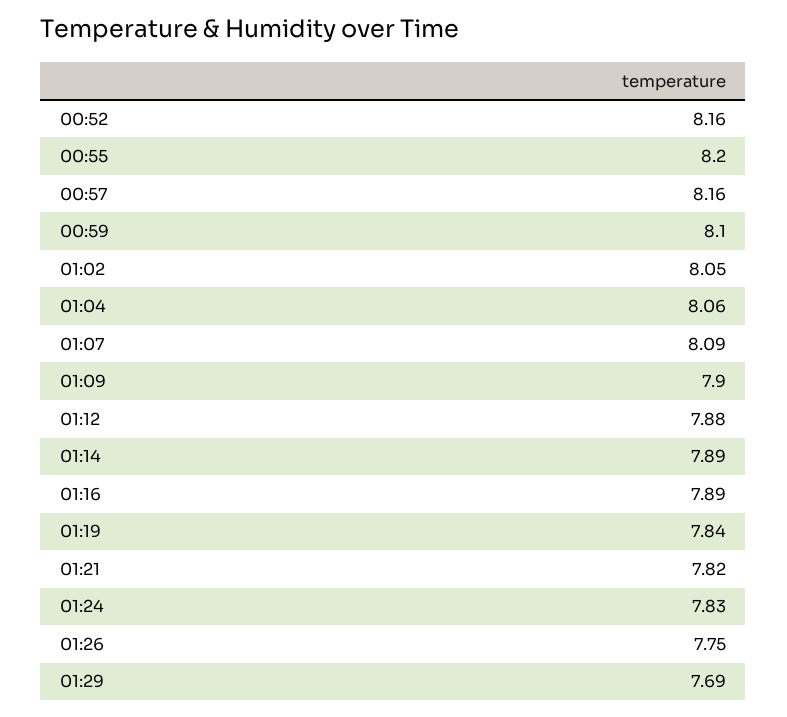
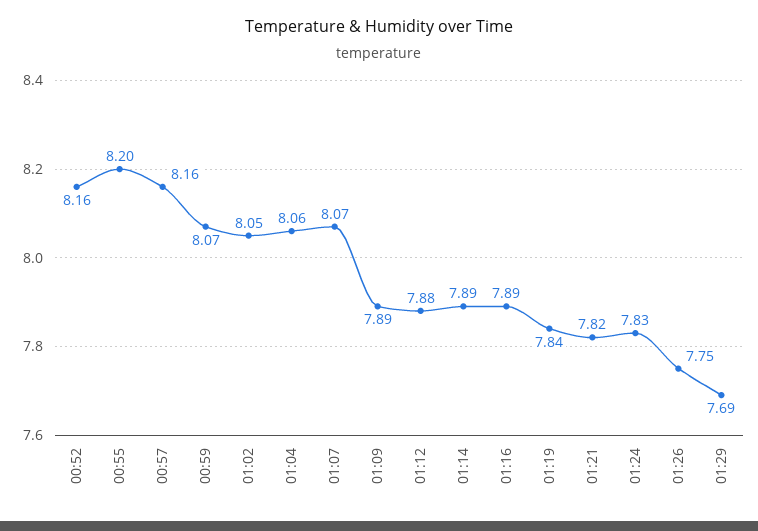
00:59: 8.1 -> 8.07
01:07: 8.09 -> 8.07
01:09: 7.9 -> 7.89

